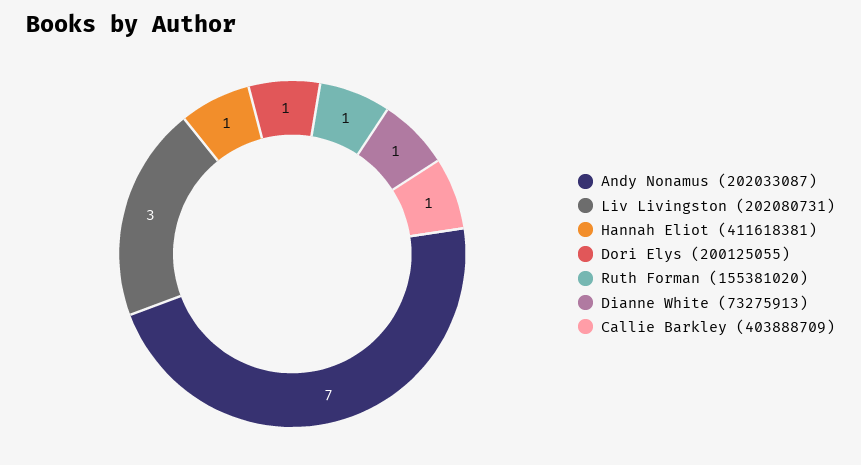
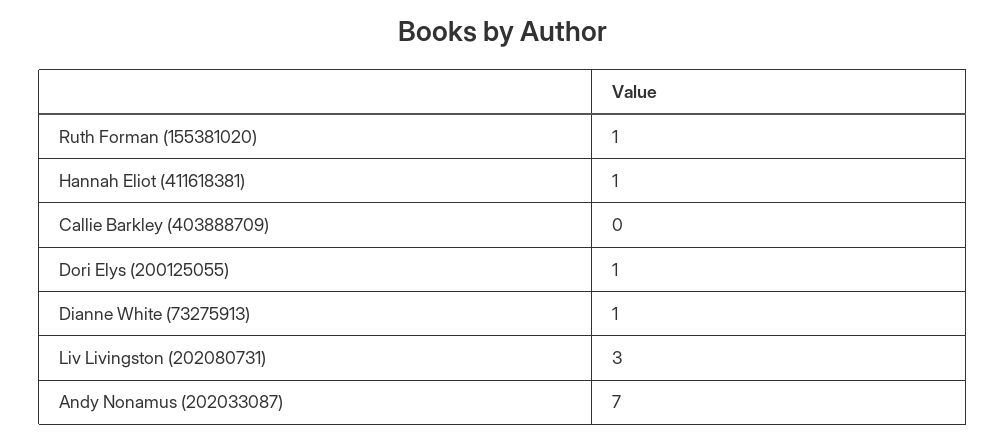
Callie Barkley (403888709): 1 -> 0

